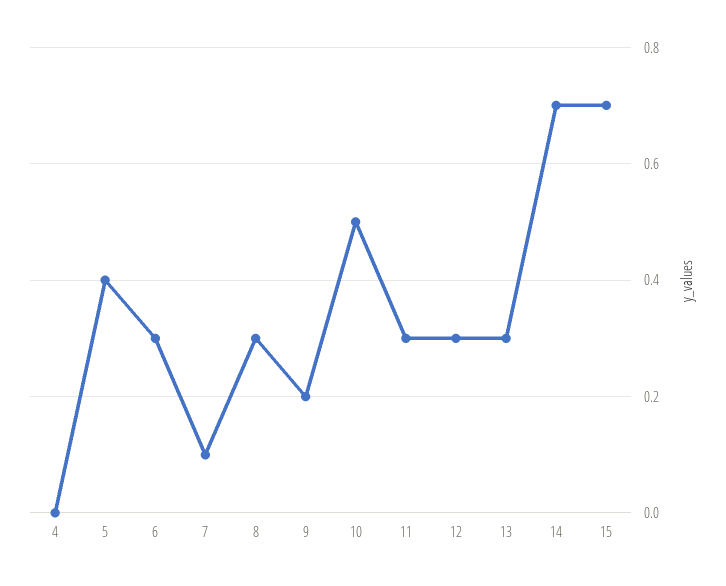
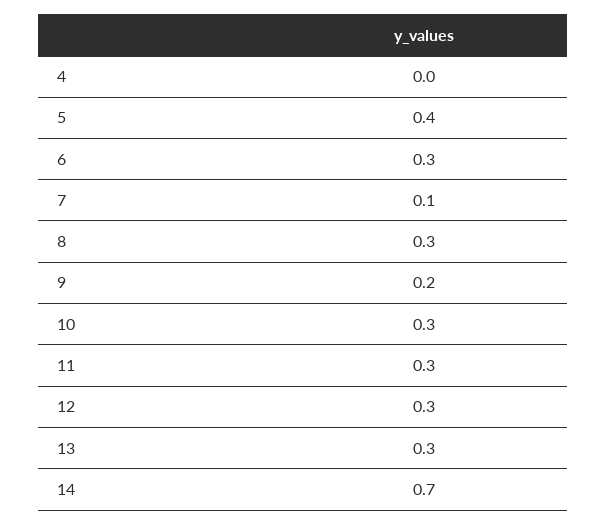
10: 0.5 -> 0.3
15: 0.7 -> none

